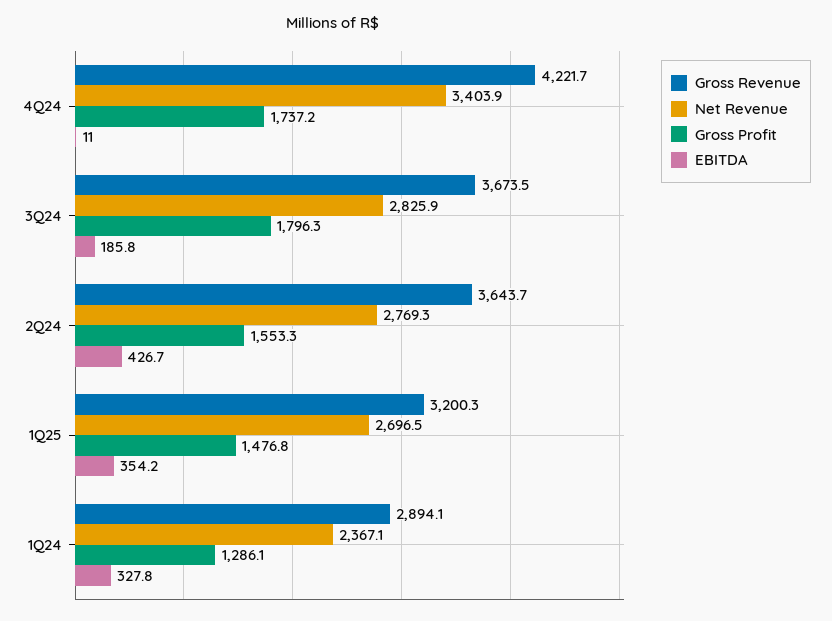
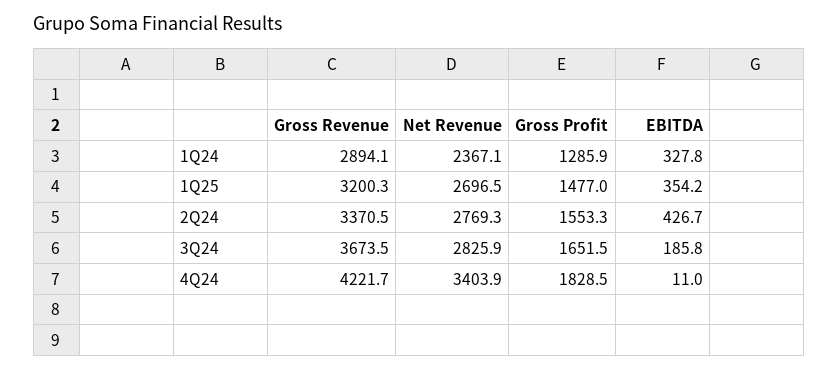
Gross Profit, 4Q24: 1737.2 -> 1828.5
Gross Profit, 3Q24: 1796.3 -> 1651.5
Gross Revenue, 2Q24: 3643.7 -> 3370.5
Gross Profit, 1Q25: 1476.8 -> 1477
Gross Profit, 1Q24: 1286.1 -> 1285.9

